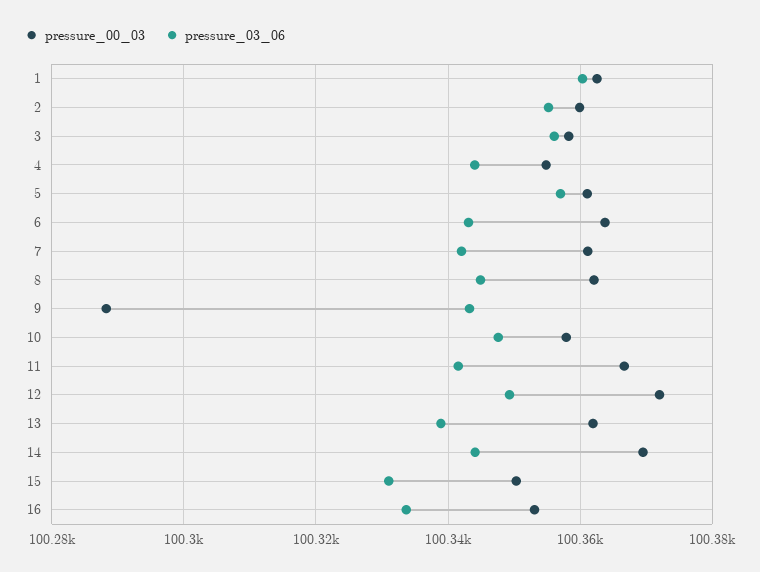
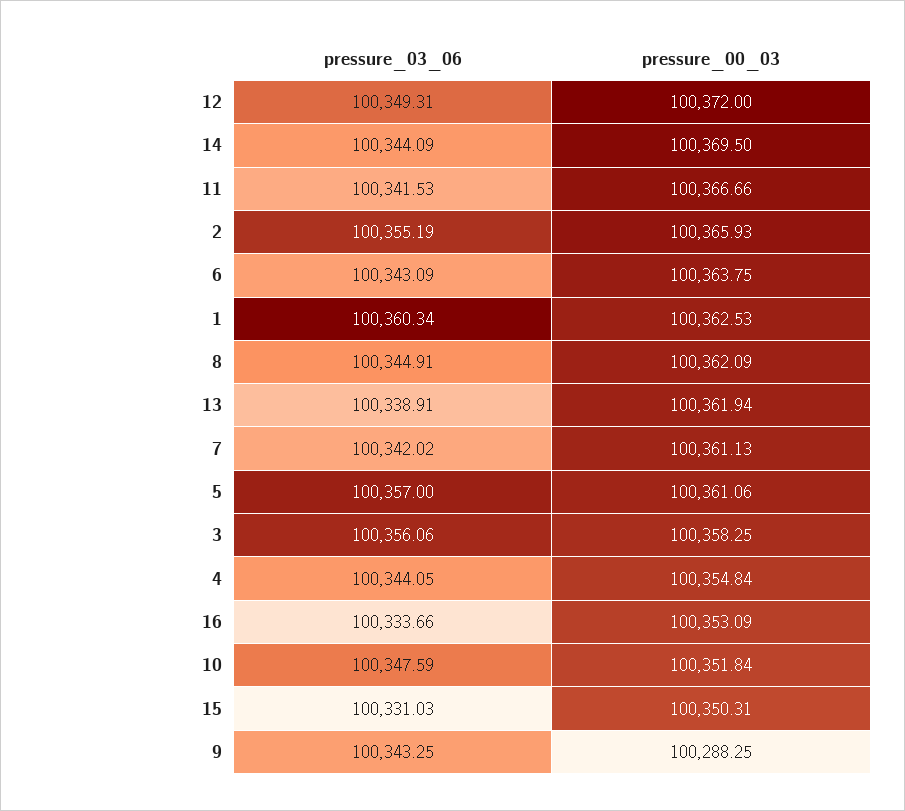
pressure_00_03, 2: 100360 -> 100365.93
pressure_00_03, 10: 100358 -> 100351.84

